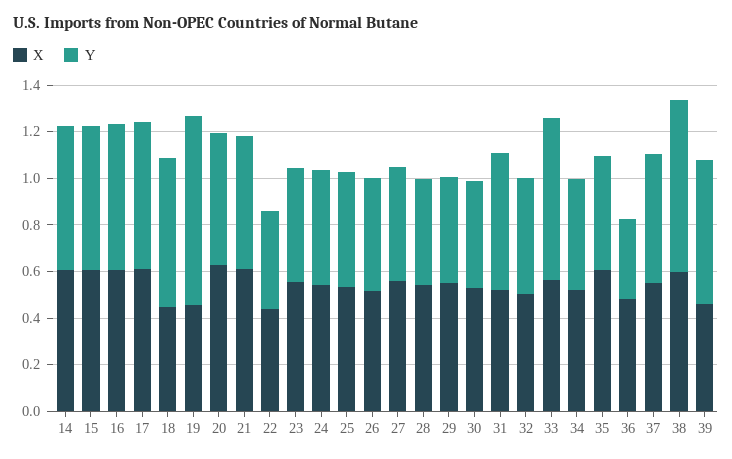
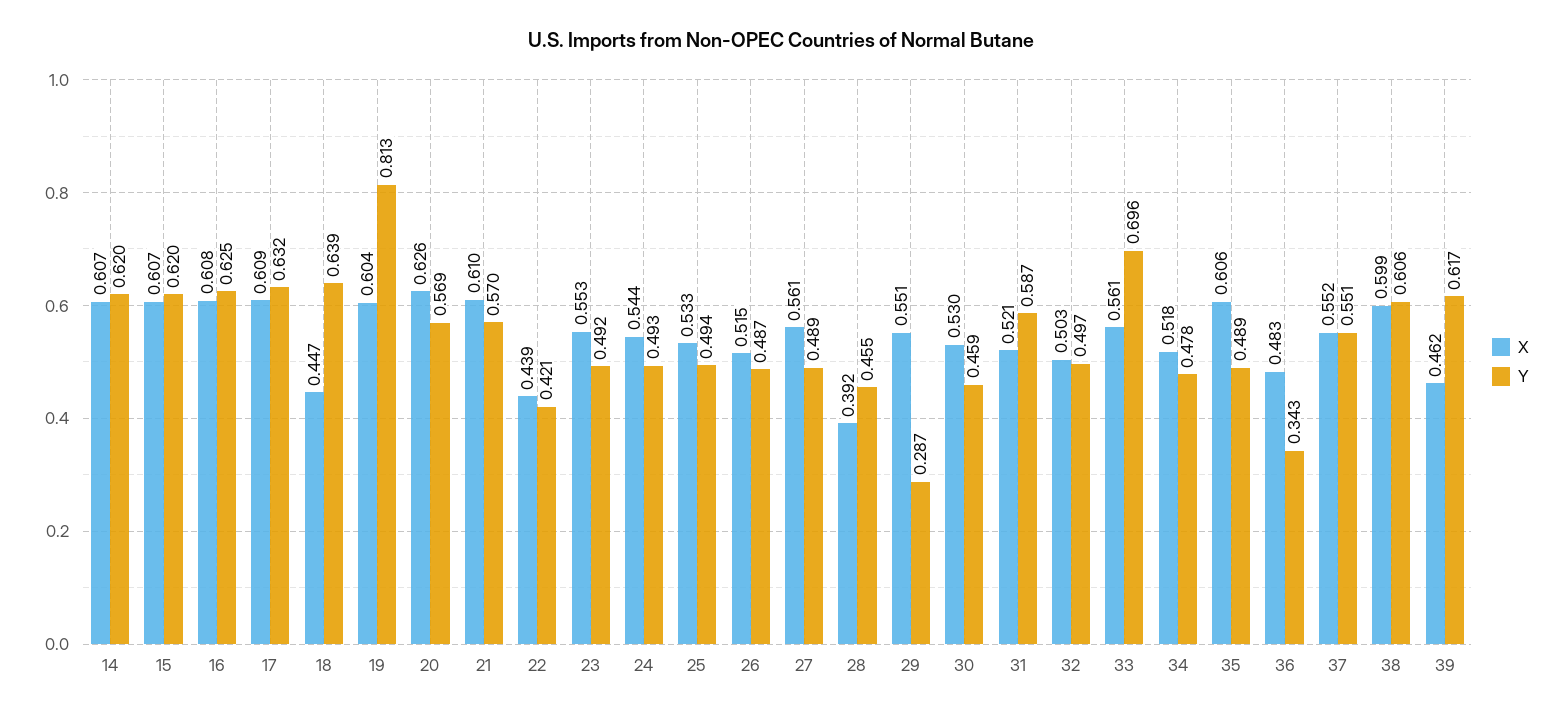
X, 19: 0.45 -> 0.604
X, 28: 0.55 -> 0.392
Y, 29: 0.45 -> 0.287
Y, 38: 0.75 -> 0.606

